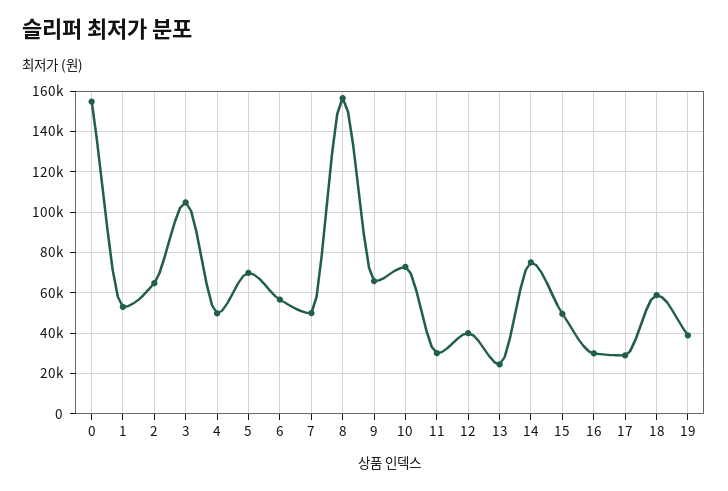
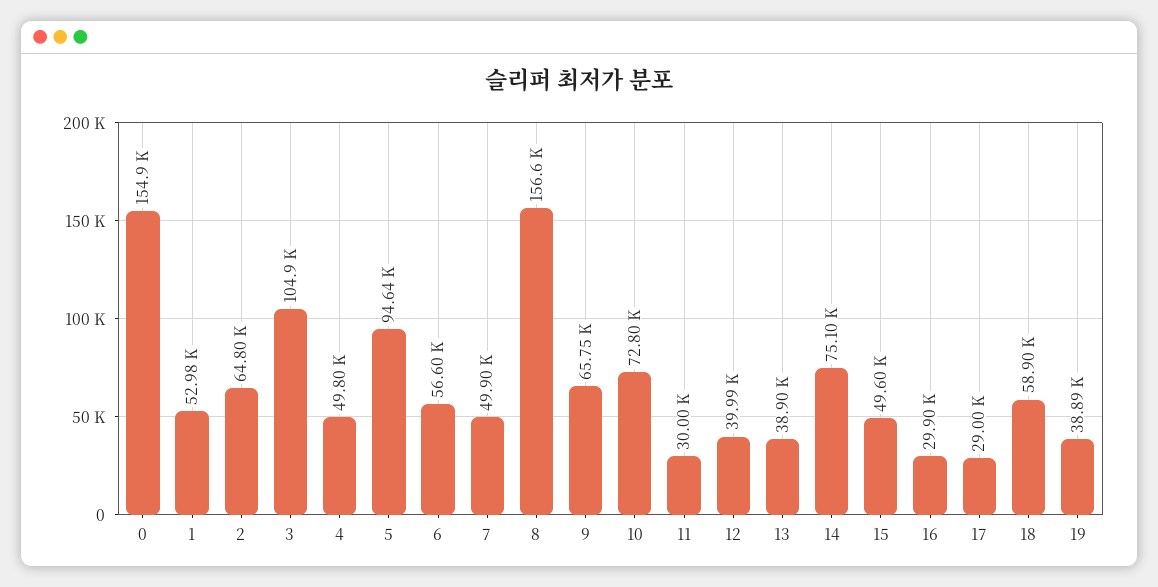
5: 70000 -> 94640
13: 25000 -> 38900

